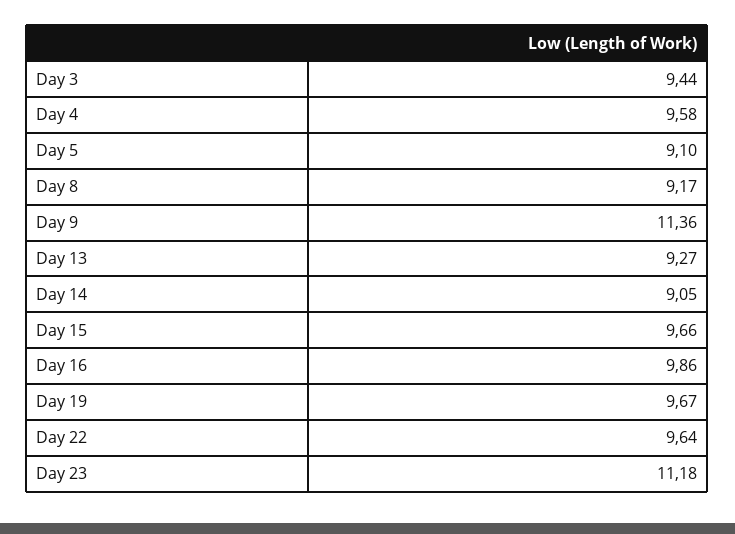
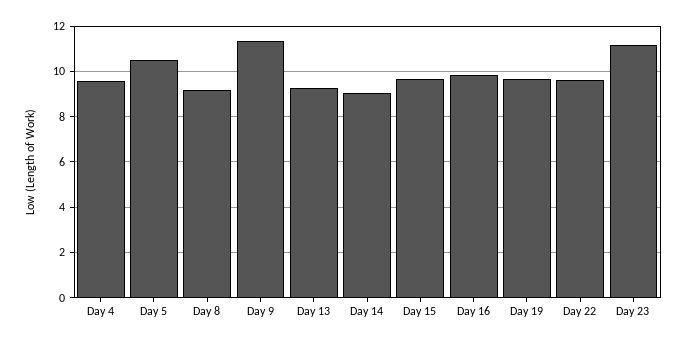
Day 3: 9.44 -> none
Day 5: 9.1 -> 10.5

